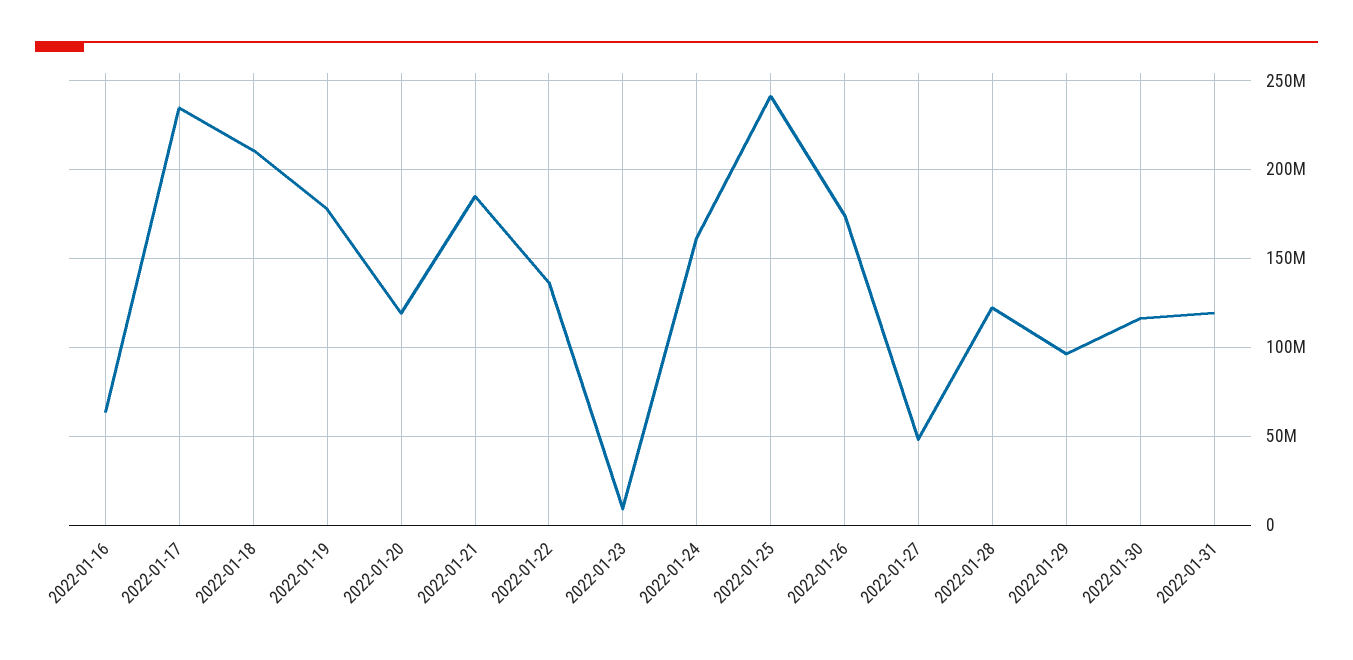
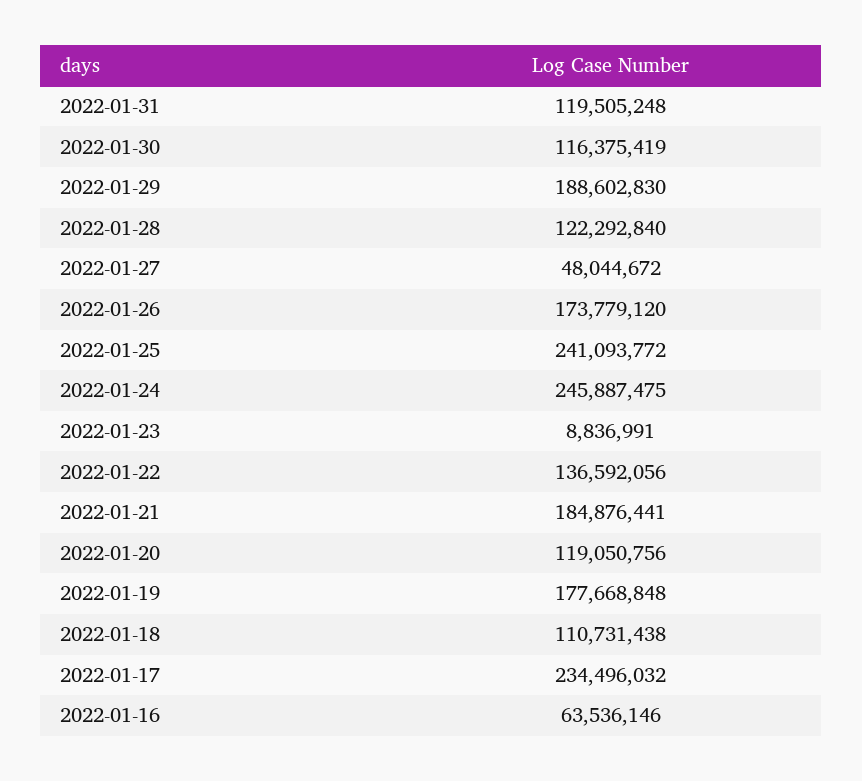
2022-01-18: 210000000 -> 110731438
2022-01-24: 160000000 -> 245887475
2022-01-29: 95000000 -> 188602830

